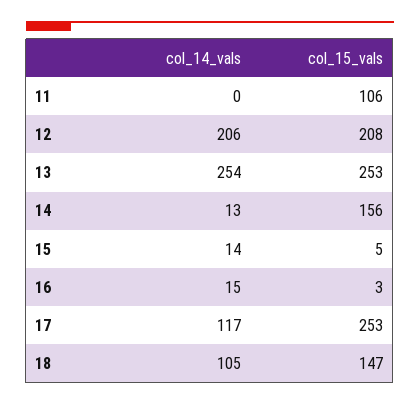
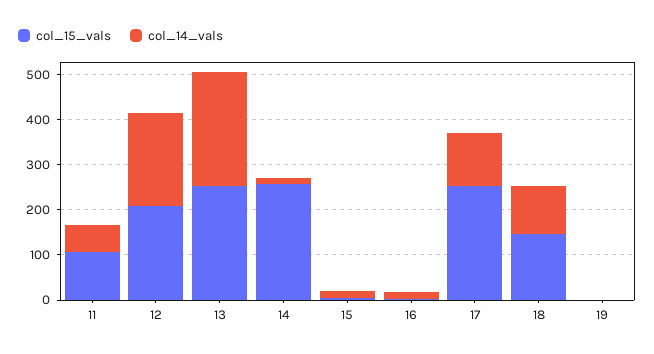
col_14_vals, 11: 0 -> 60
col_15_vals, 14: 156 -> 260
col_15_vals, 19: none -> 0
col_14_vals, 19: none -> 0

